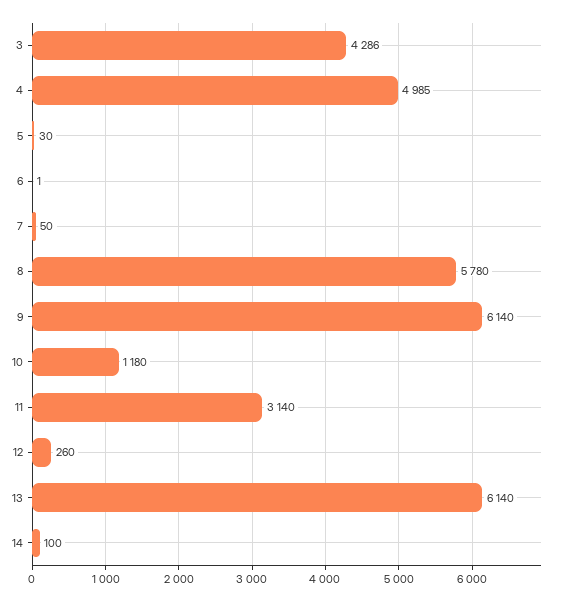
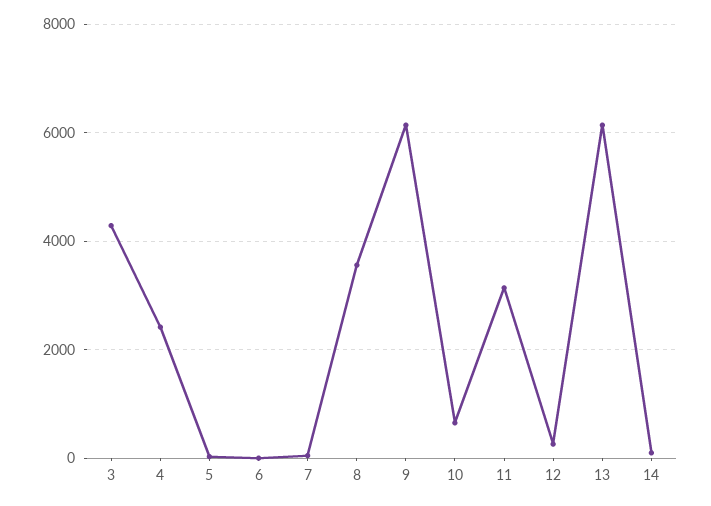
4: 4985 -> 2400
8: 5780 -> 3600
10: 1180 -> 600

